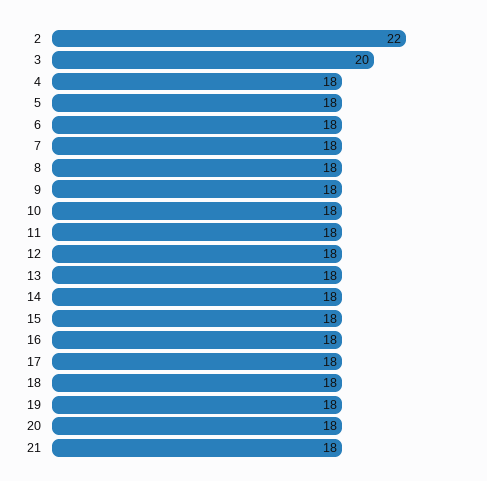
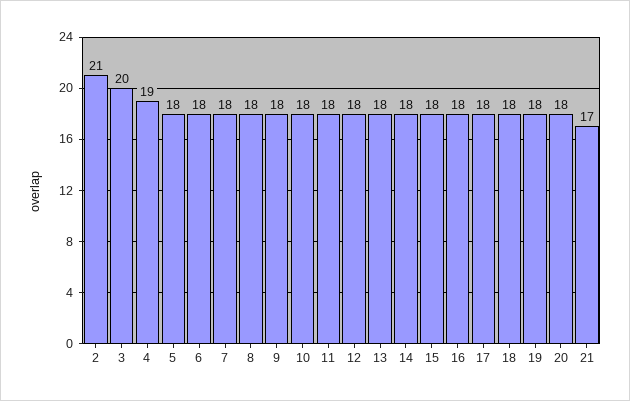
2: 22 -> 21
4: 18 -> 19
21: 18 -> 17

